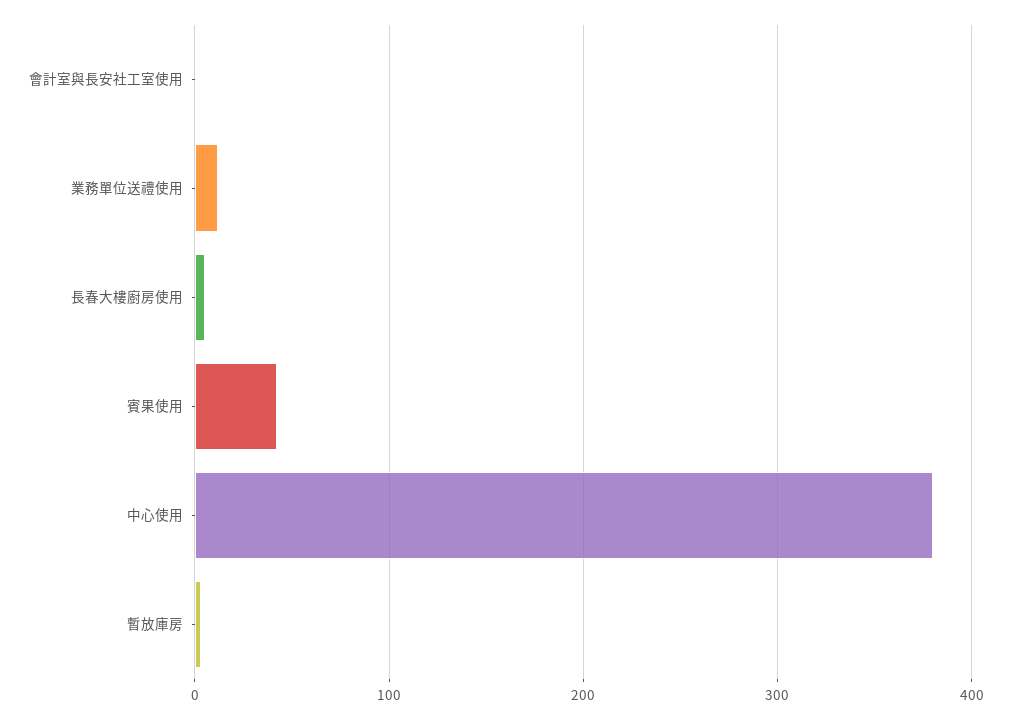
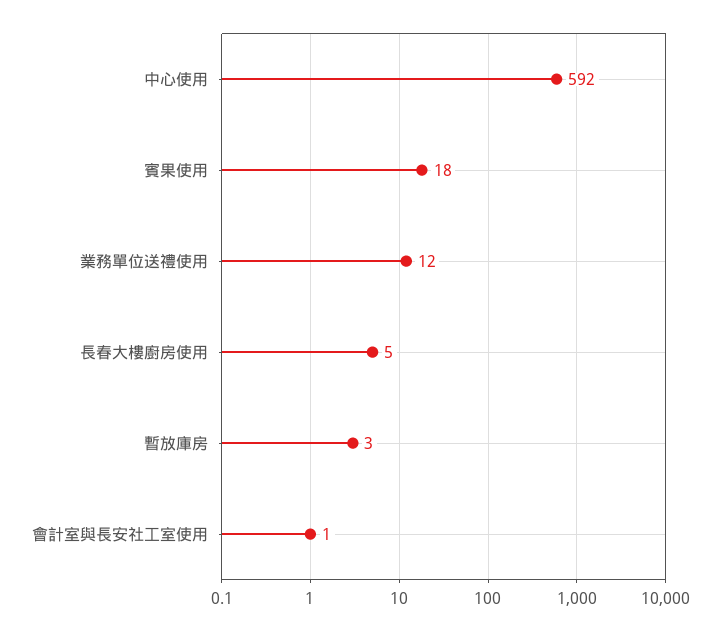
賓果使用: 40 -> 18
中心使用: 380 -> 592

